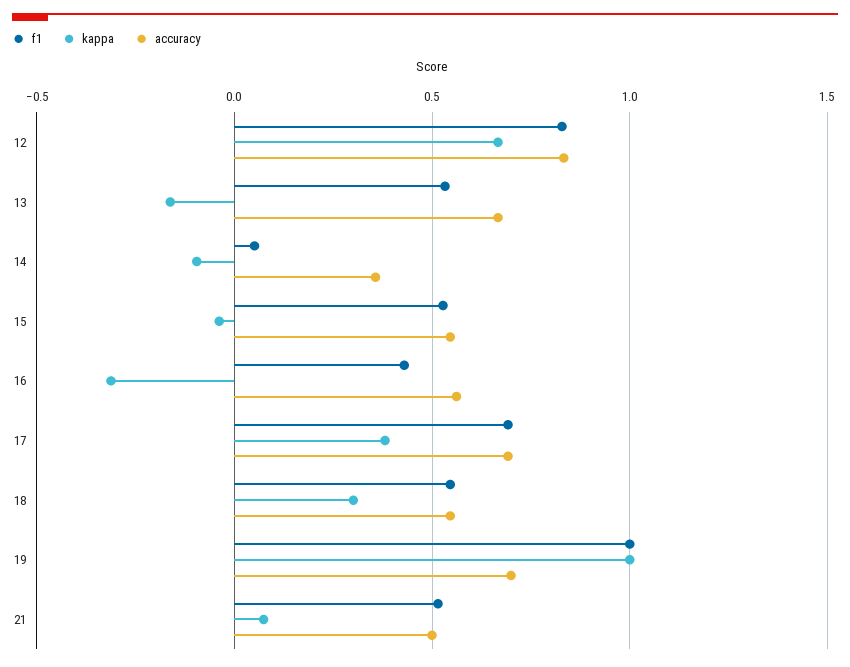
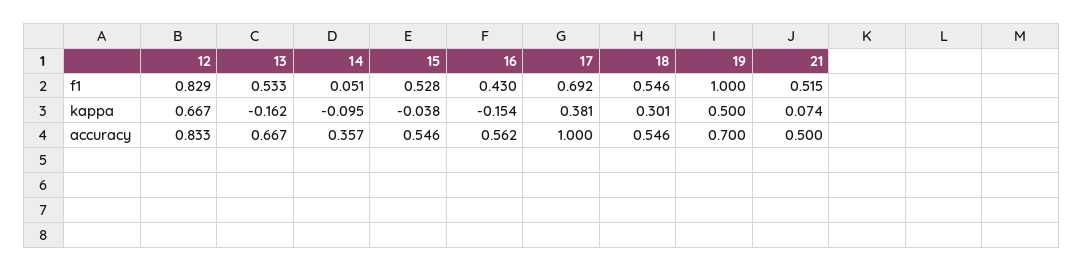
kappa, 16: -0.3 -> -0.154
accuracy, 17: 0.7 -> 1
kappa, 19: 1 -> 0.5

